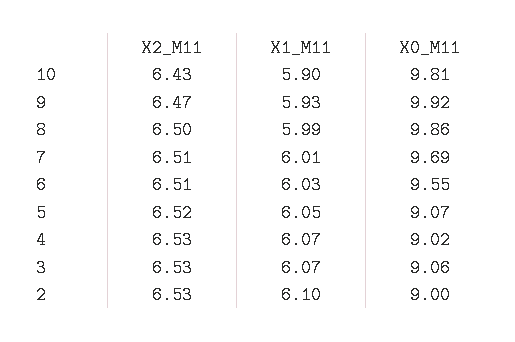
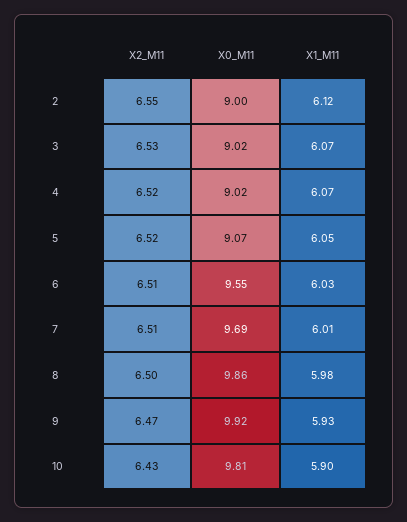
X1_M11, 8: 5.99 -> 5.98
X2_M11, 4: 6.53 -> 6.52
X0_M11, 3: 9.06 -> 9.02
X2_M11, 2: 6.53 -> 6.55
X1_M11, 2: 6.1 -> 6.12

